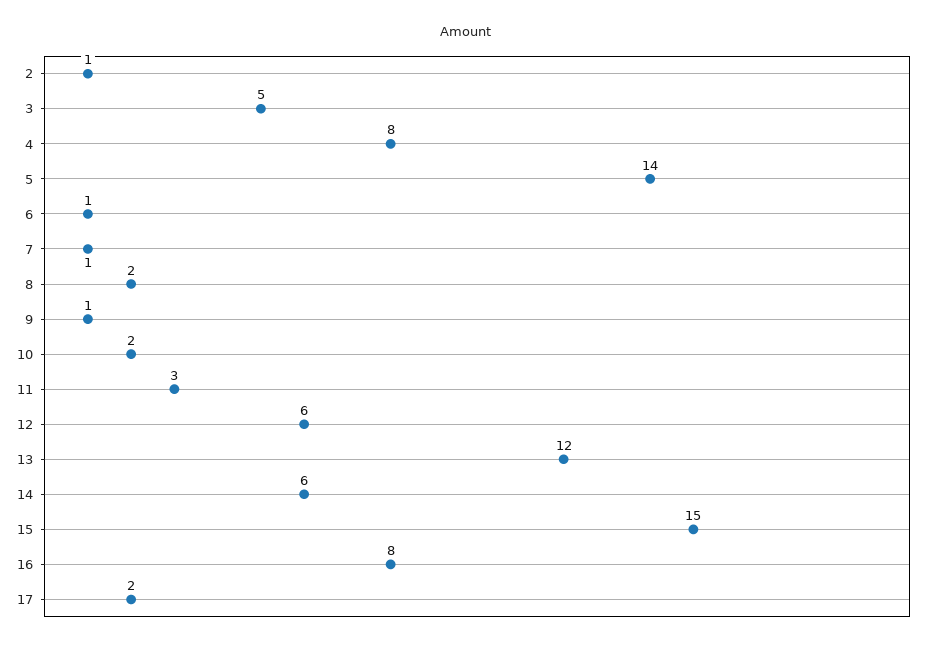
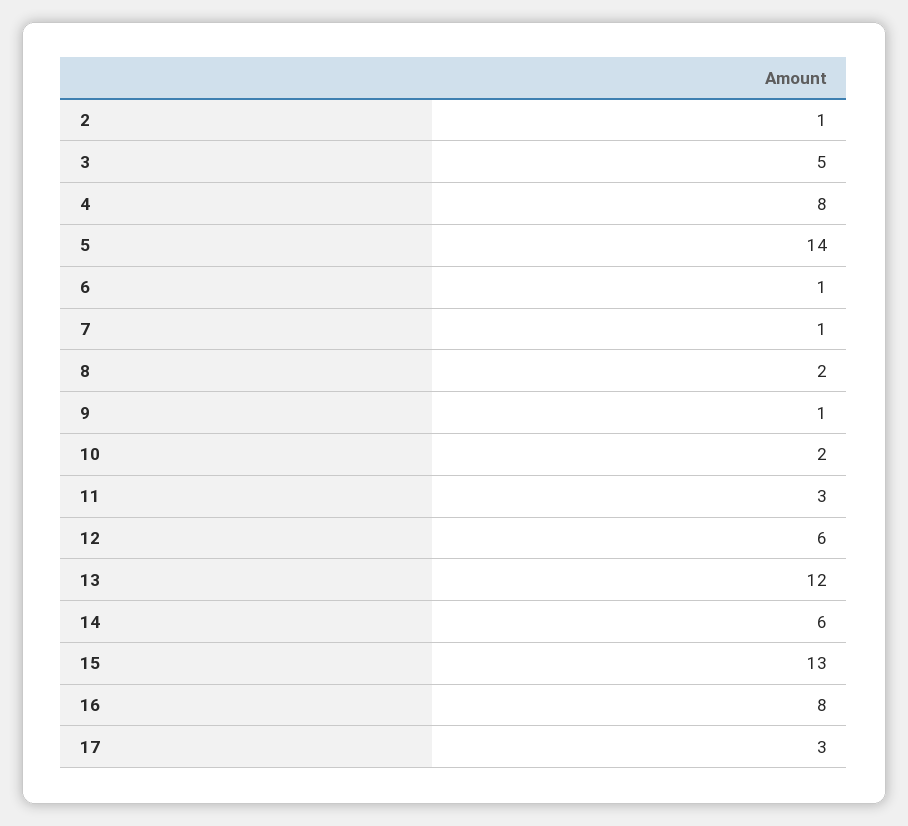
15: 15 -> 13
17: 2 -> 3

